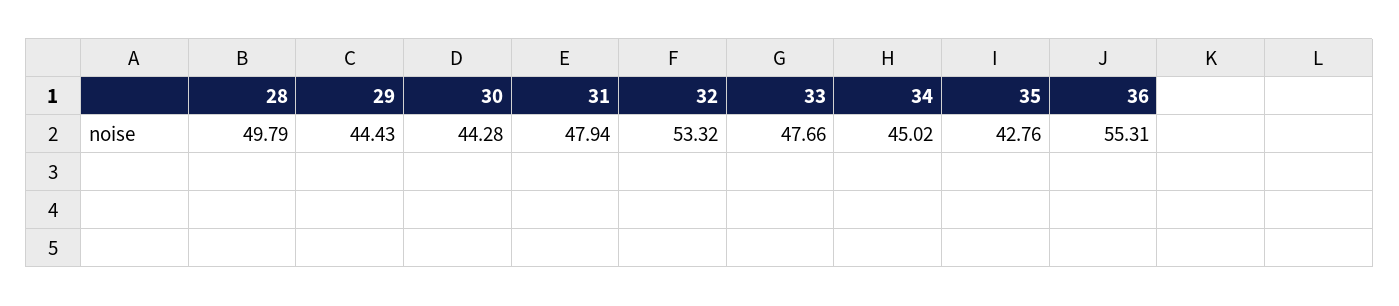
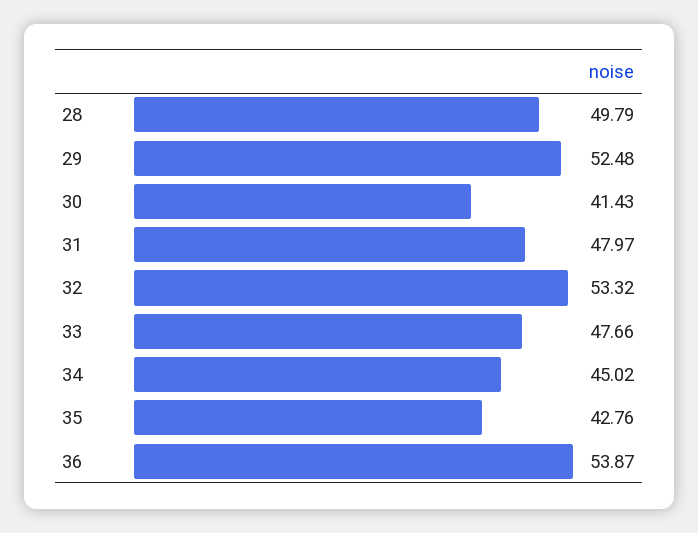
29: 44.43 -> 52.48
30: 44.28 -> 41.43
31: 47.94 -> 47.97
36: 55.31 -> 53.87

